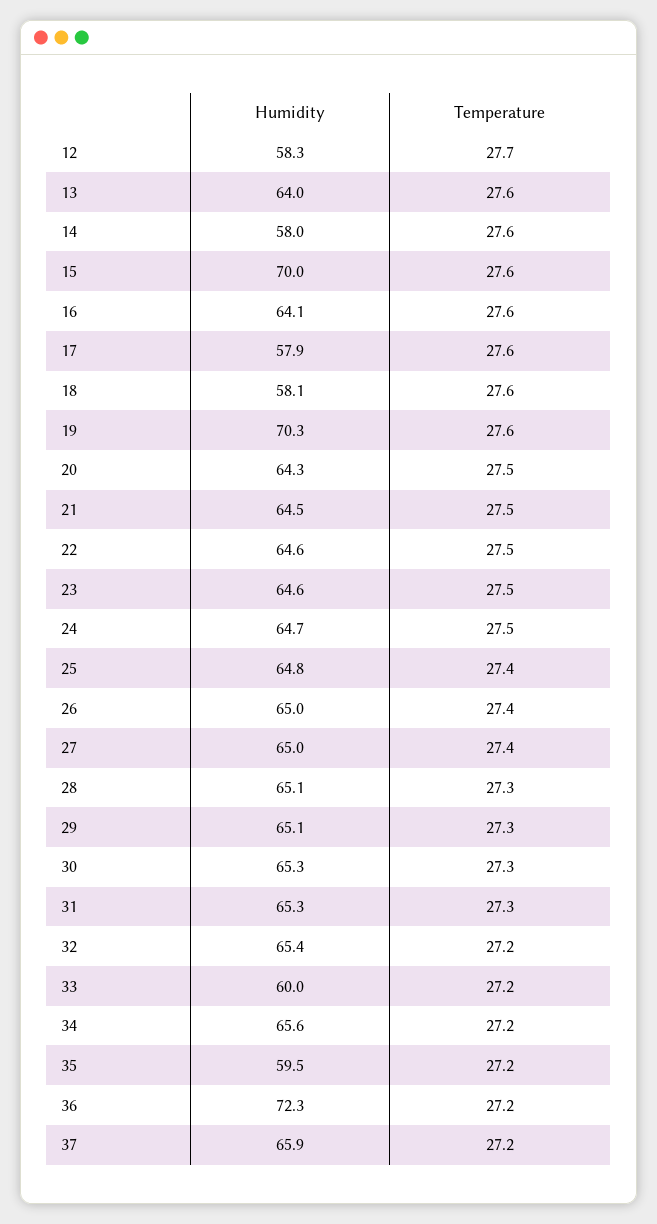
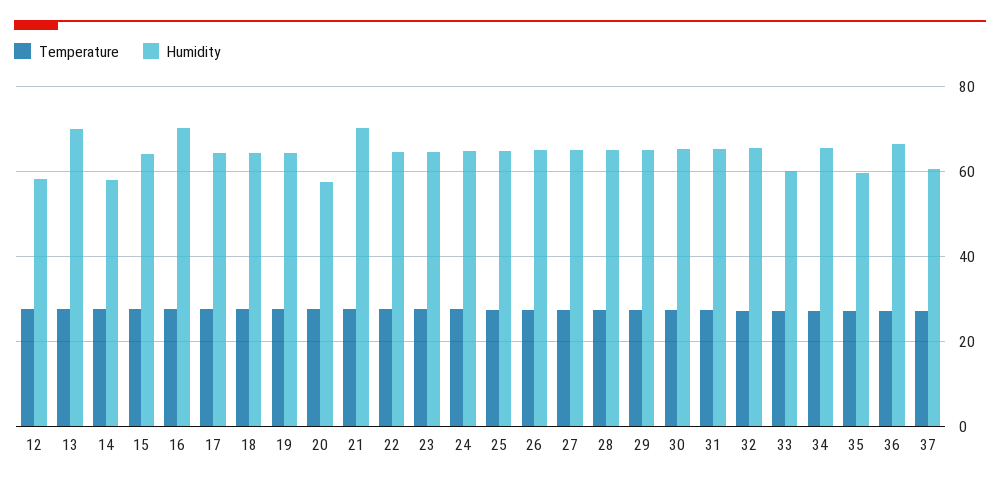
Humidity, 13: 64 -> 70
Humidity, 15: 70 -> 64
Humidity, 16: 64.1 -> 70
Humidity, 17: 57.9 -> 64
Humidity, 18: 58.1 -> 64
Humidity, 19: 70.3 -> 64
Humidity, 20: 64.3 -> 58
Humidity, 21: 64.5 -> 70
Humidity, 36: 72.3 -> 66
Humidity, 37: 65.9 -> 60

